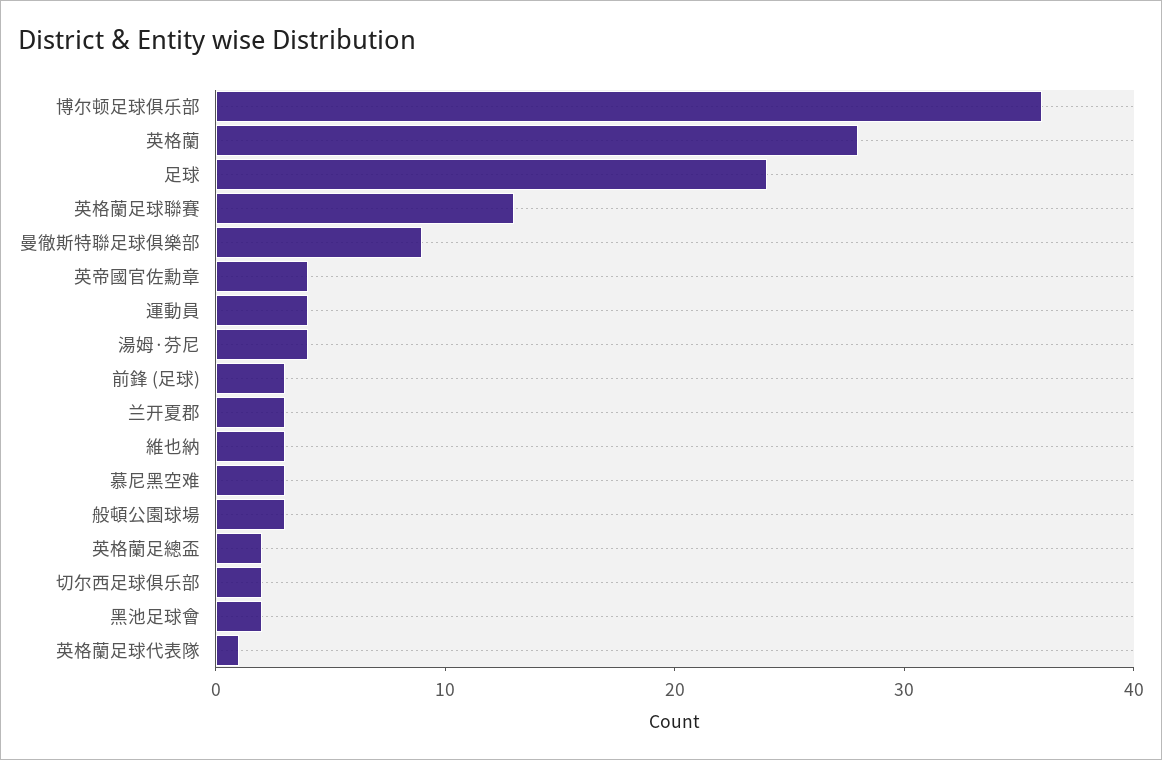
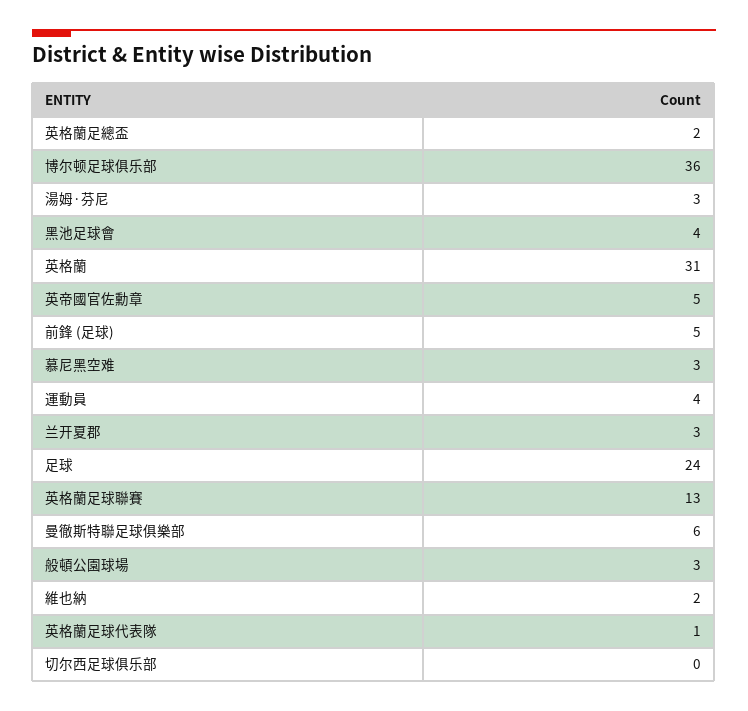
英格蘭: 28 -> 31
曼徹斯特聯足球俱樂部: 9 -> 6
英帝國官佐勳章: 4 -> 5
湯姆·芬尼: 4 -> 3
前鋒 (足球): 3 -> 5
維也納: 3 -> 2
切尔西足球俱乐部: 2 -> 0
黑池足球會: 2 -> 4

